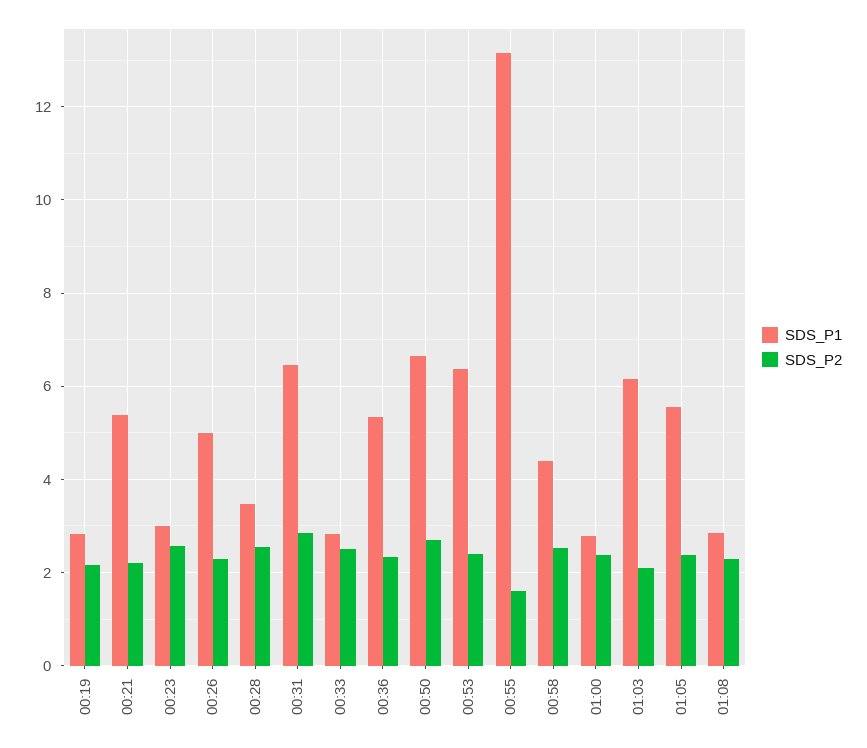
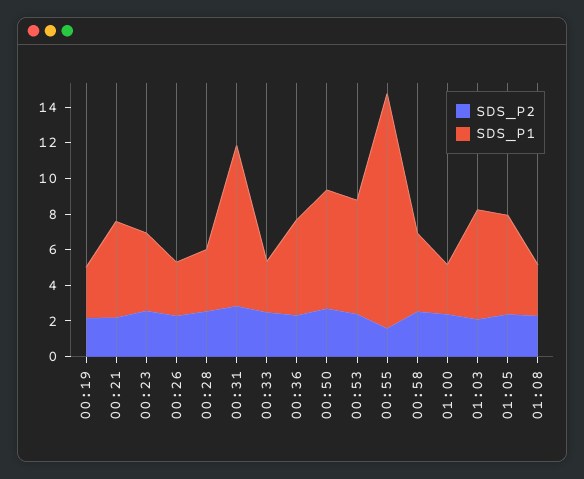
SDS_P1, 00:23: 3 -> 4.5
SDS_P1, 00:26: 5 -> 3
SDS_P1, 00:31: 6.4 -> 9

